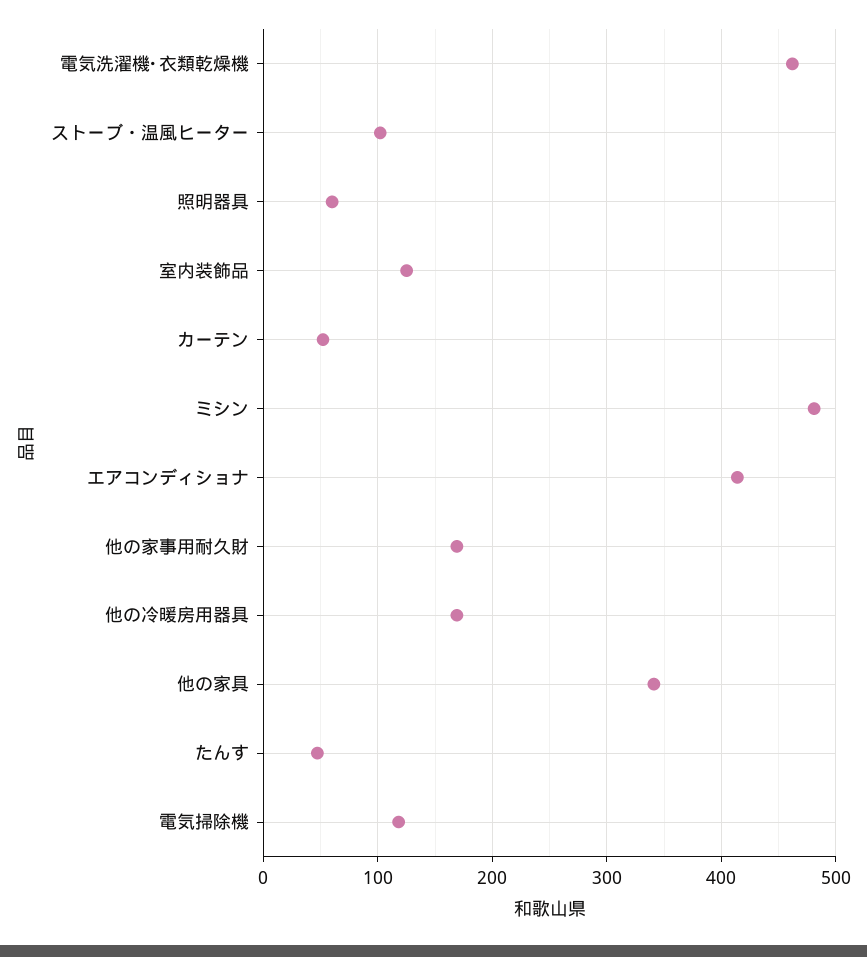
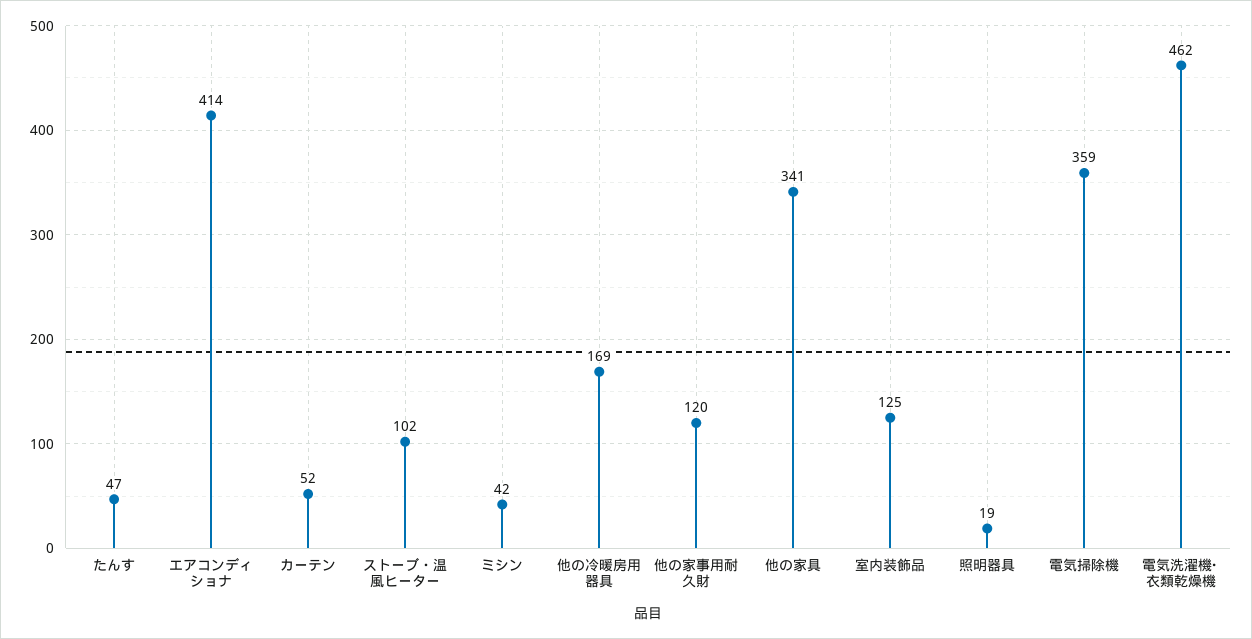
照明器具: 60 -> 19
ミシン: 480 -> 42
他の家事用耐久財: 170 -> 120
電気掃除機: 120 -> 359

